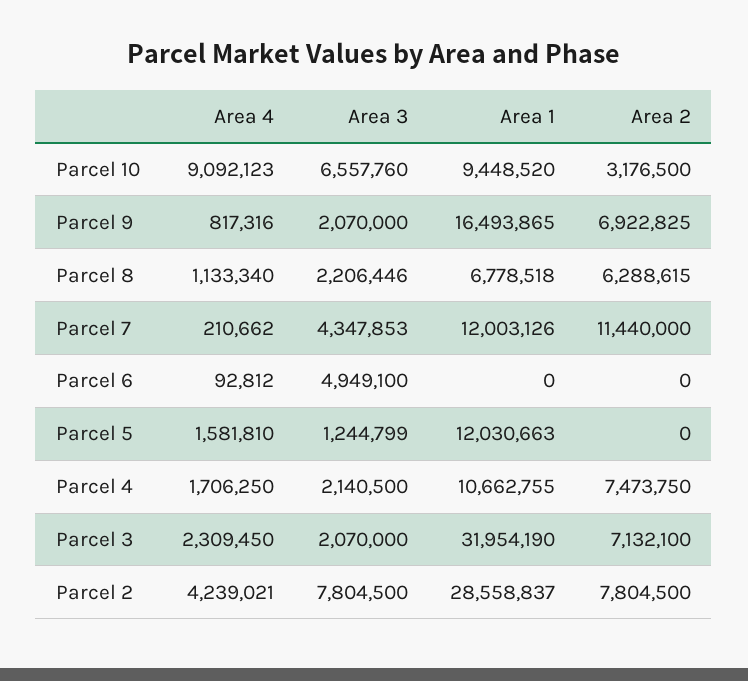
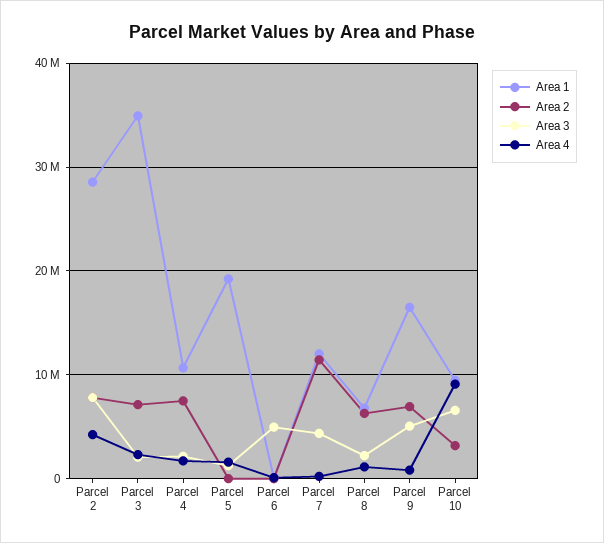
Area 3, Parcel 9: 2070000 -> 5000000
Area 1, Parcel 5: 12030663 -> 19000000
Area 1, Parcel 3: 31954190 -> 35000000

